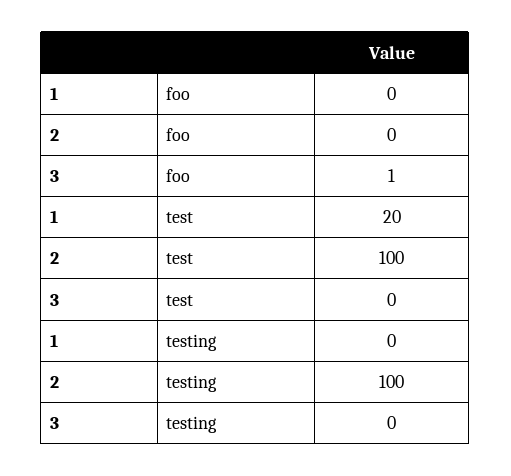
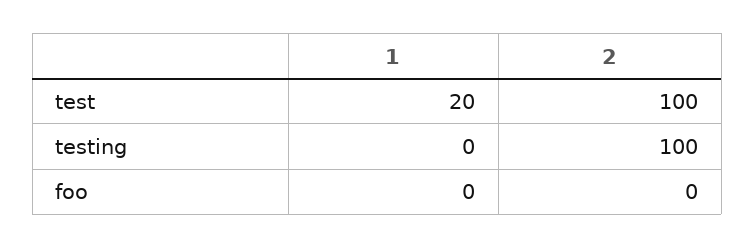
3, foo: 1 -> none
3, test: 0 -> none
3, testing: 0 -> none

